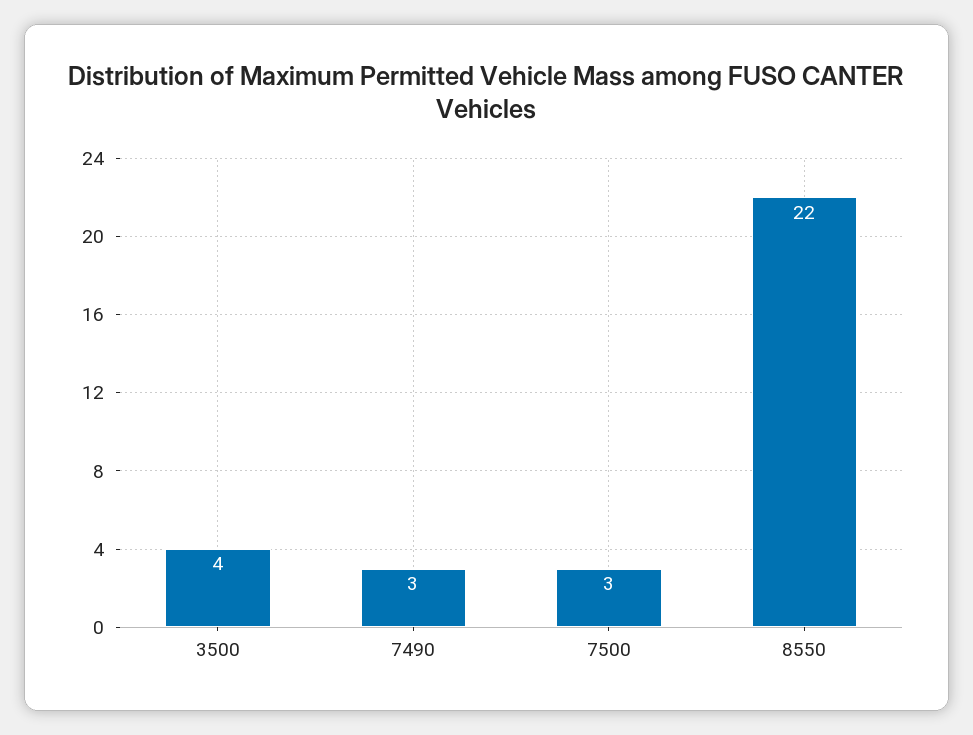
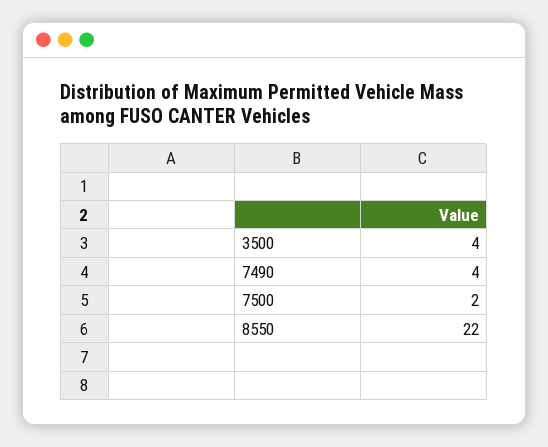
7490: 3 -> 4
7500: 3 -> 2

